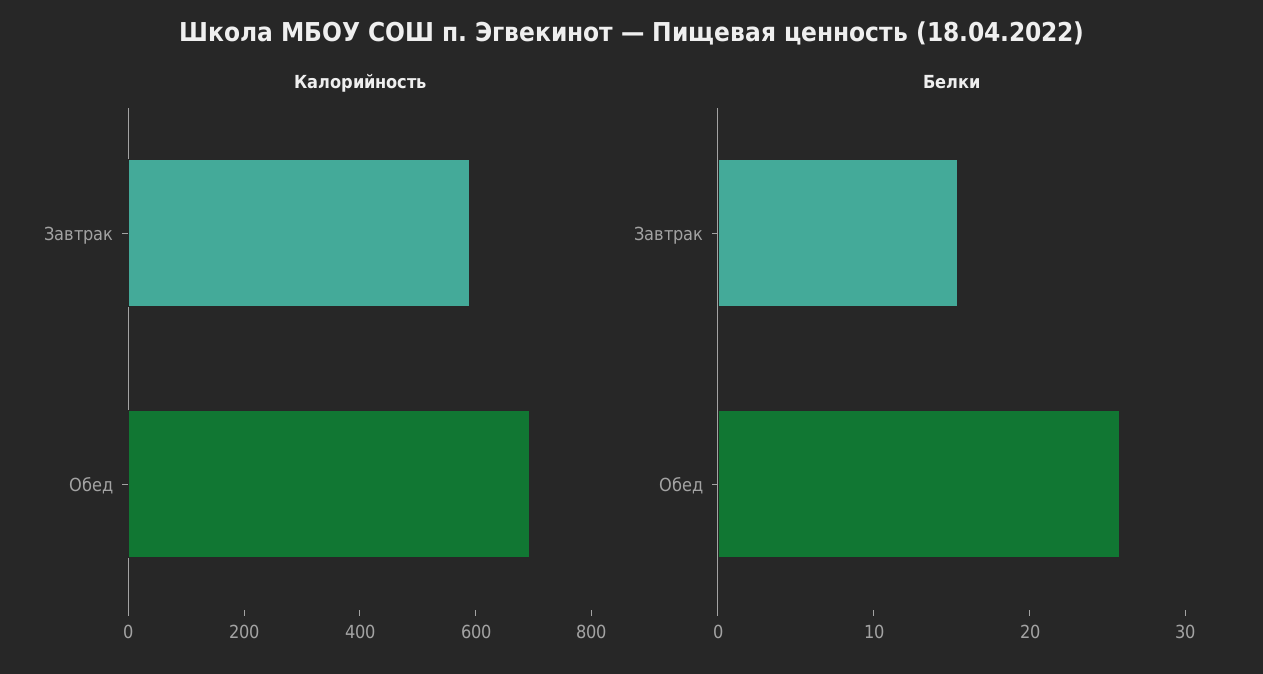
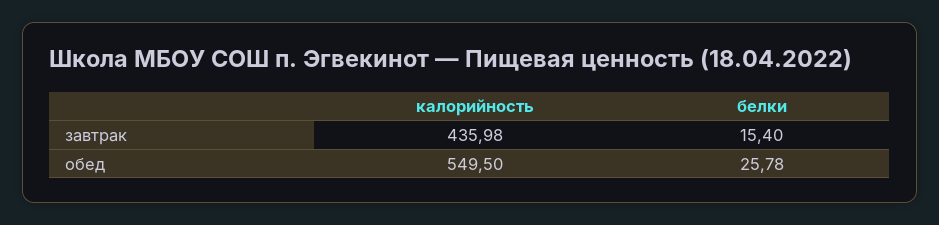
Калорийность, Завтрак: 600 -> 435.98
Калорийность, Обед: 700 -> 549.5

